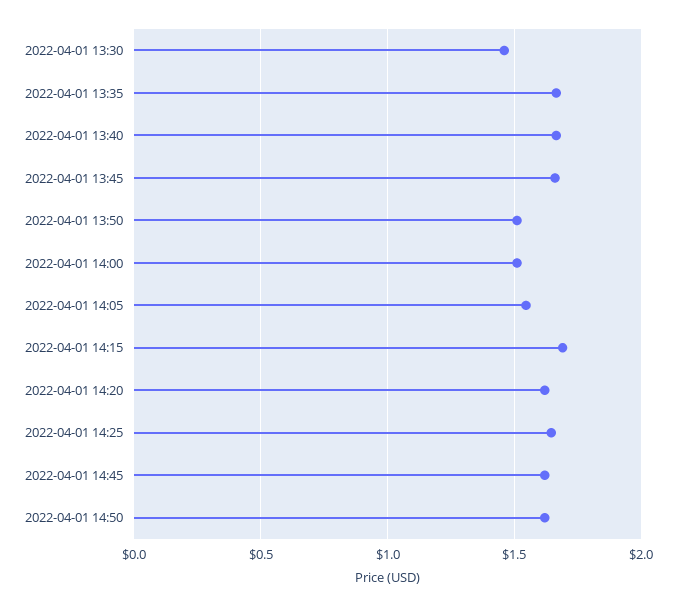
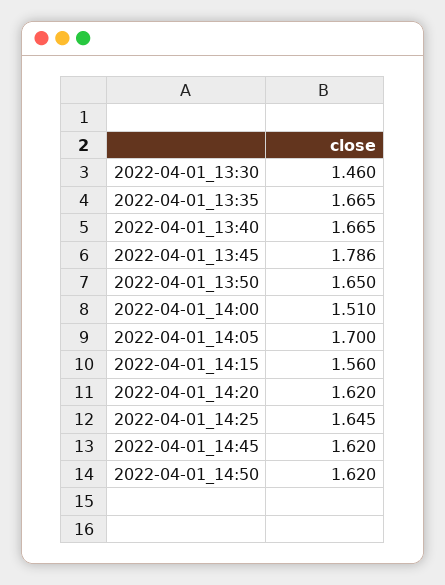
2022-04-01 13:45: 1.65 -> 1.786
2022-04-01 13:50: 1.5 -> 1.65
2022-04-01 14:05: 1.55 -> 1.7
2022-04-01 14:15: 1.7 -> 1.56

